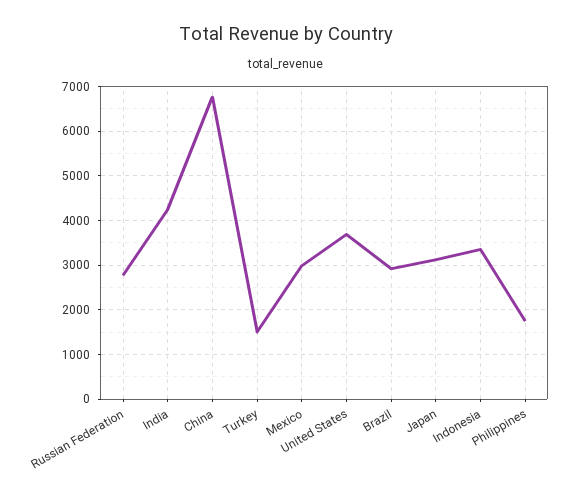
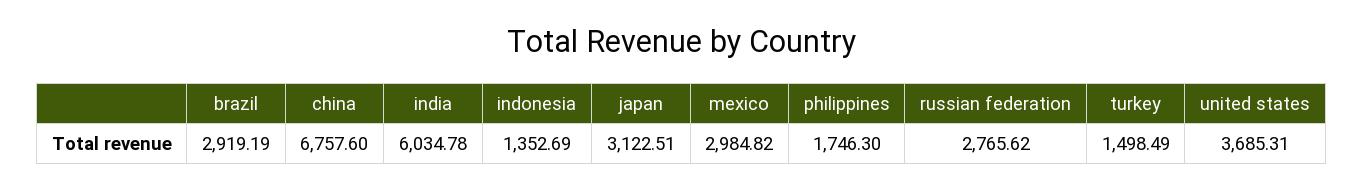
India: 4200 -> 6034.78
Indonesia: 3400 -> 1352.69

